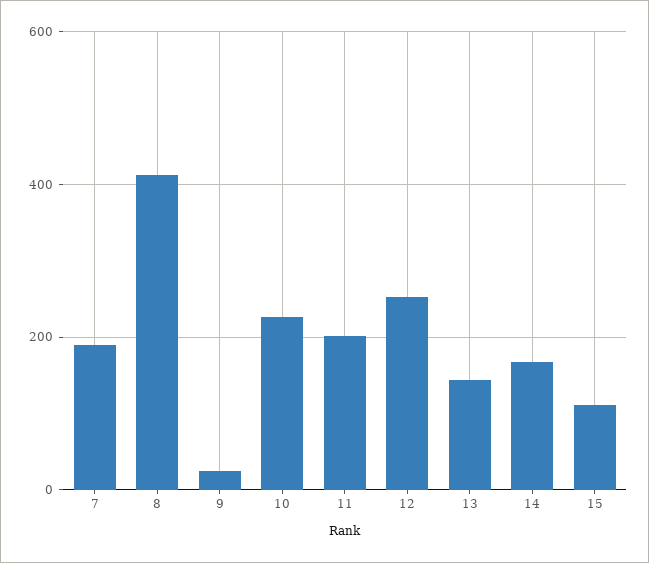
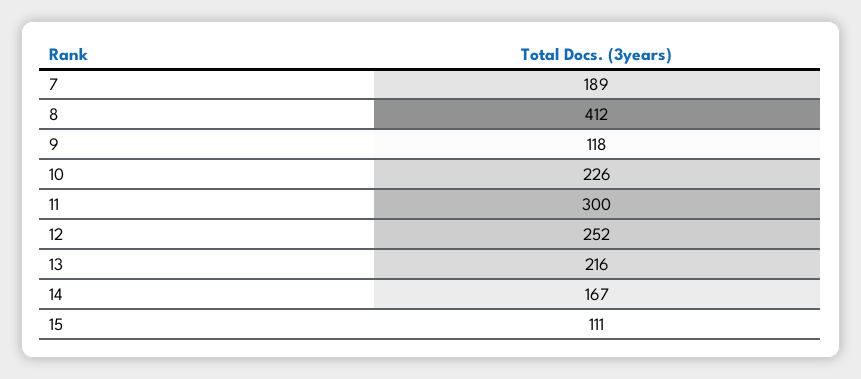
9: 20 -> 118
11: 200 -> 300
13: 140 -> 216

